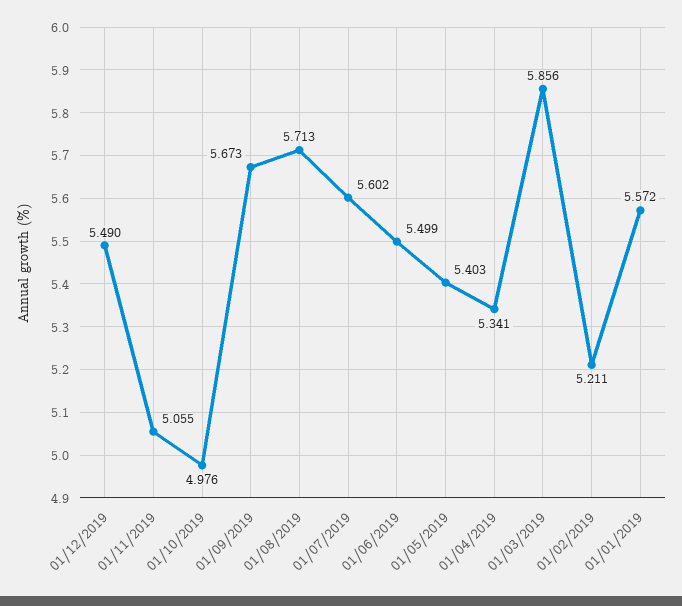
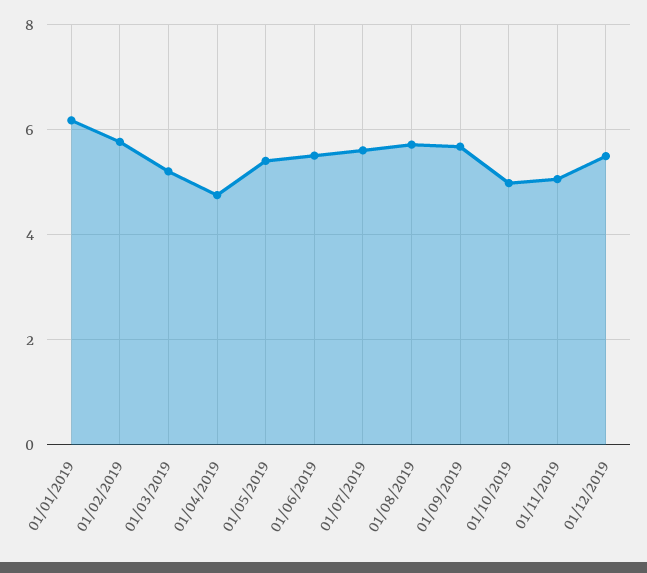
01/04/2019: 5.341 -> 4.8
01/03/2019: 5.856 -> 5.2
01/02/2019: 5.211 -> 5.8
01/01/2019: 5.572 -> 6.2

